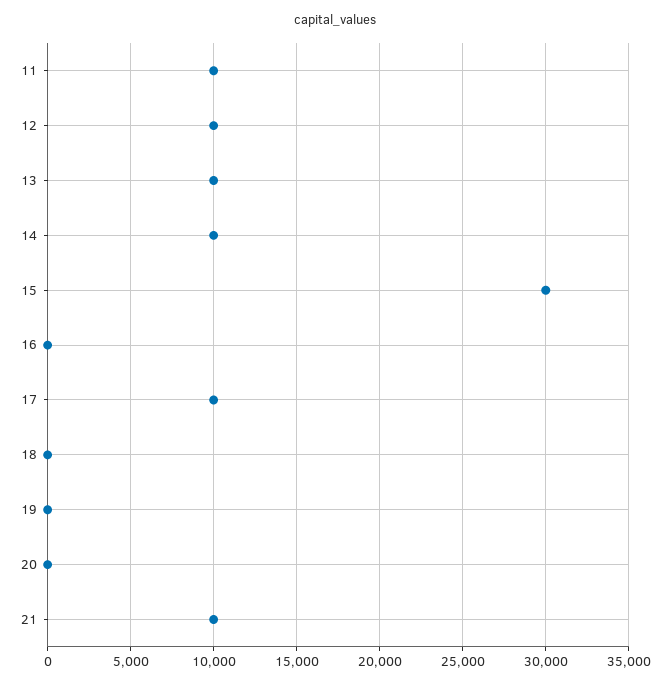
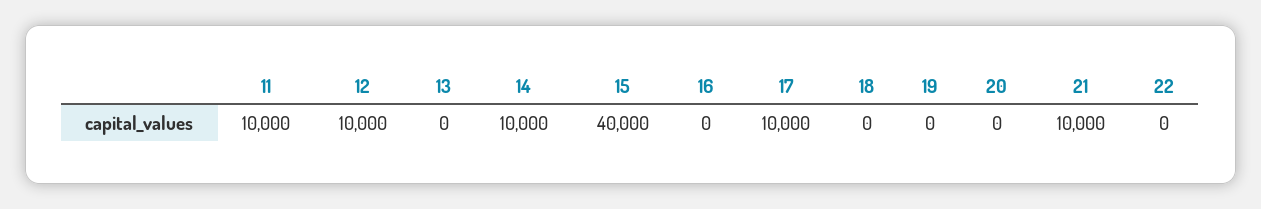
13: 10000 -> 0
15: 30000 -> 40000
22: none -> 0

